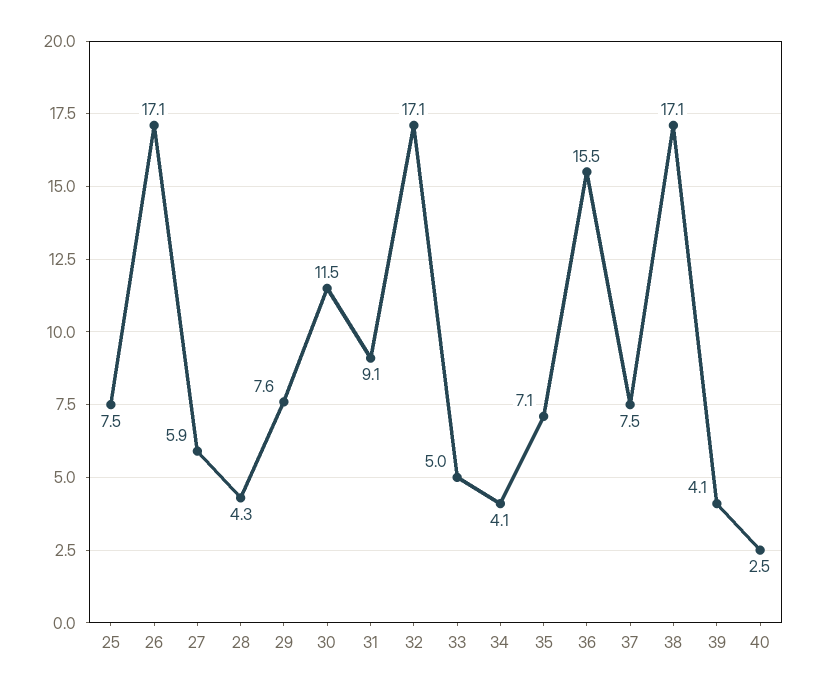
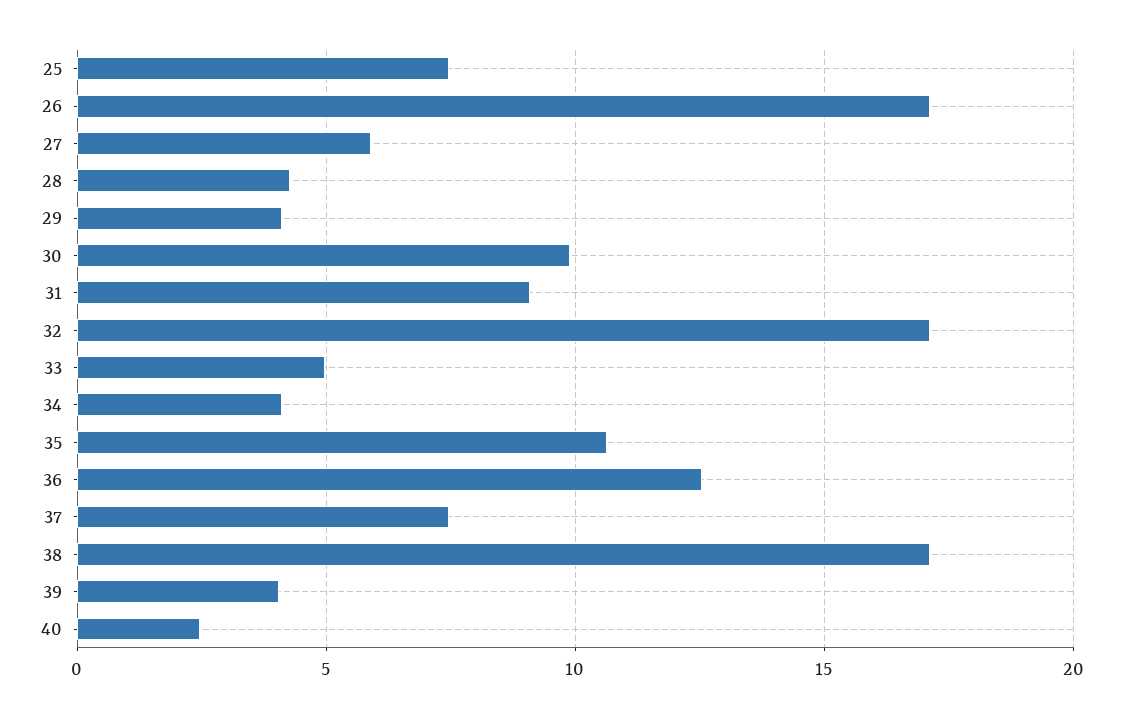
29: 7.6 -> 4
30: 11.5 -> 10
35: 7.1 -> 10.5
36: 15.5 -> 12.5

